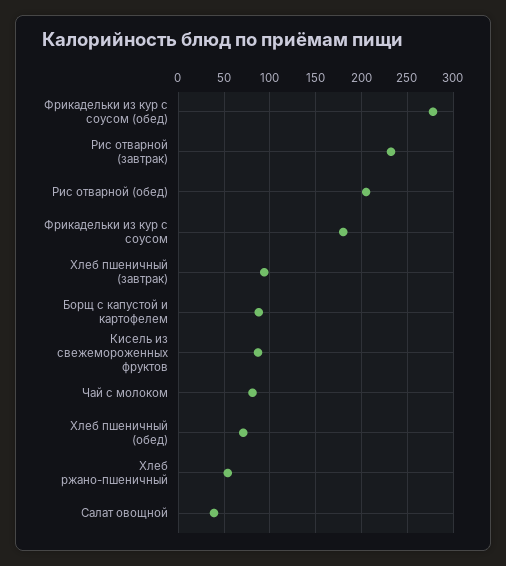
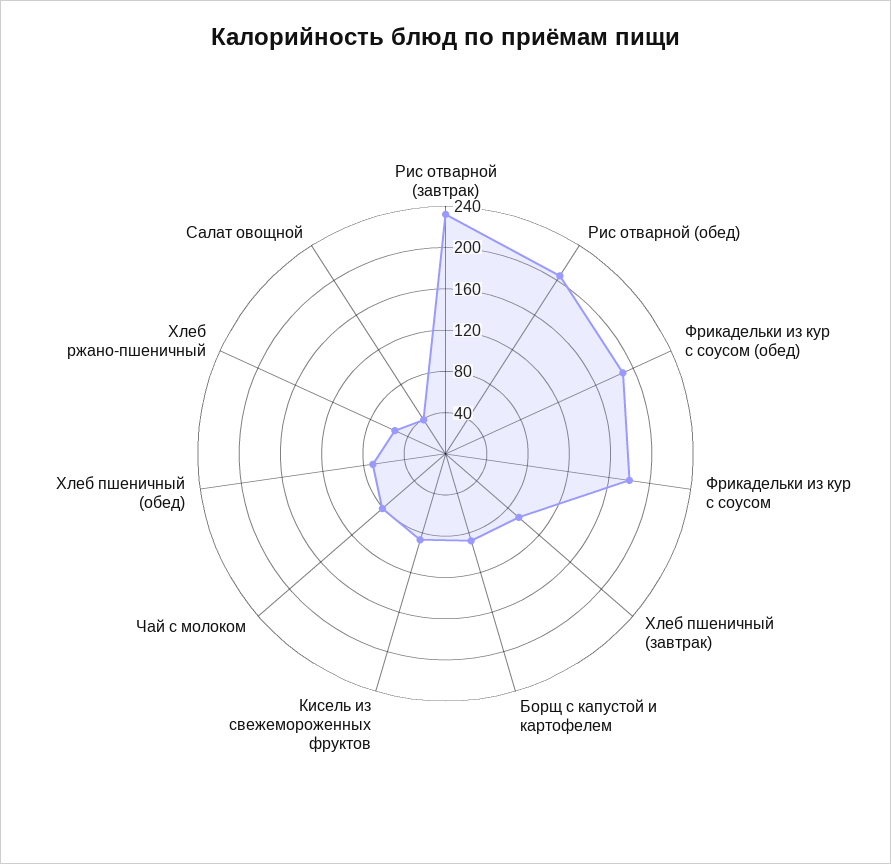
Фрикадельки из кур с соусом (обед): 280 -> 190

